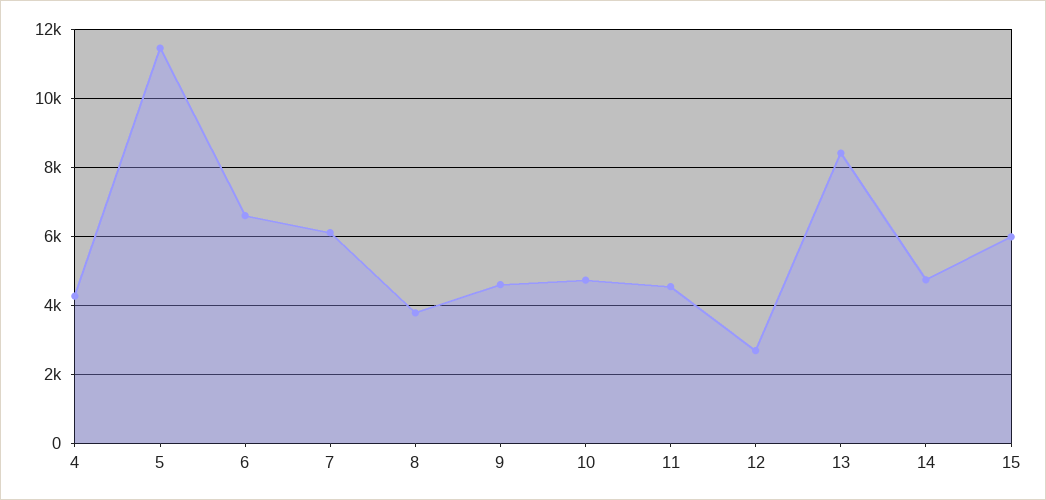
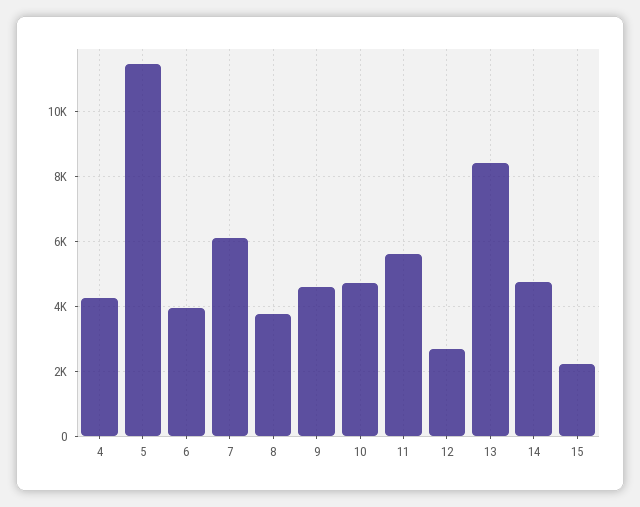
6: 6600 -> 4000
11: 4600 -> 5600
15: 6000 -> 2200

